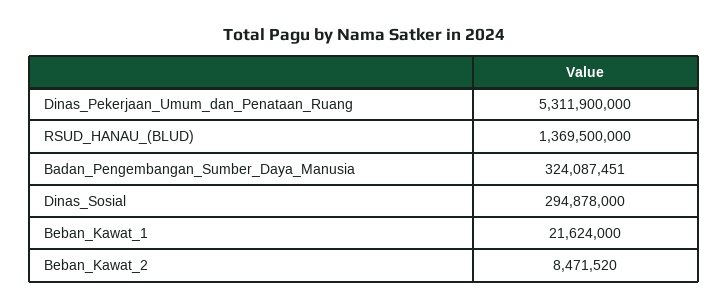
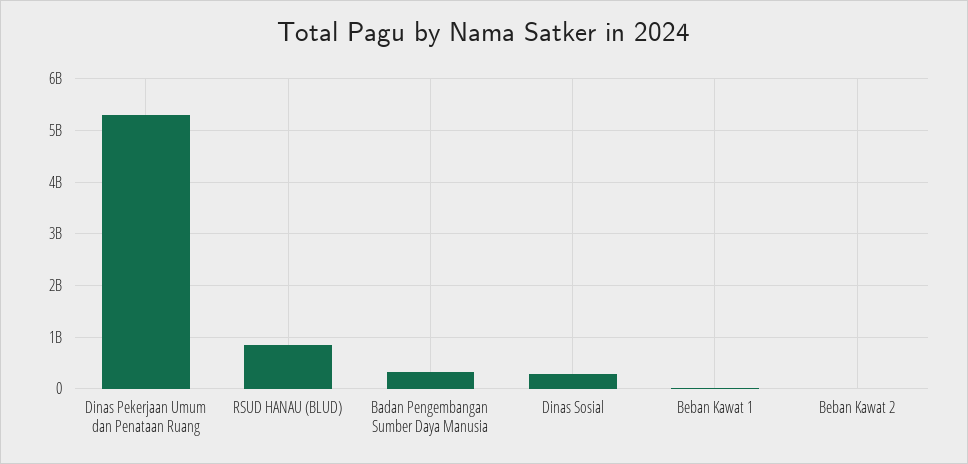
RSUD_HANAU_(BLUD): 1369500000 -> 800000000

